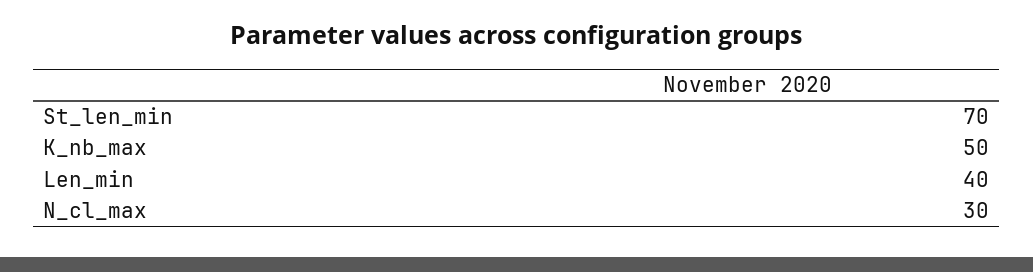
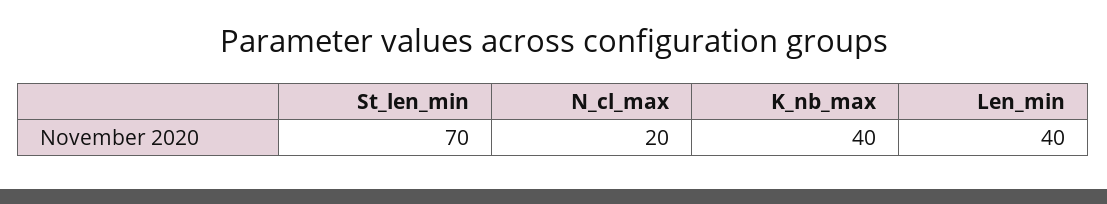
K_nb_max: 50 -> 40
N_cl_max: 30 -> 20

